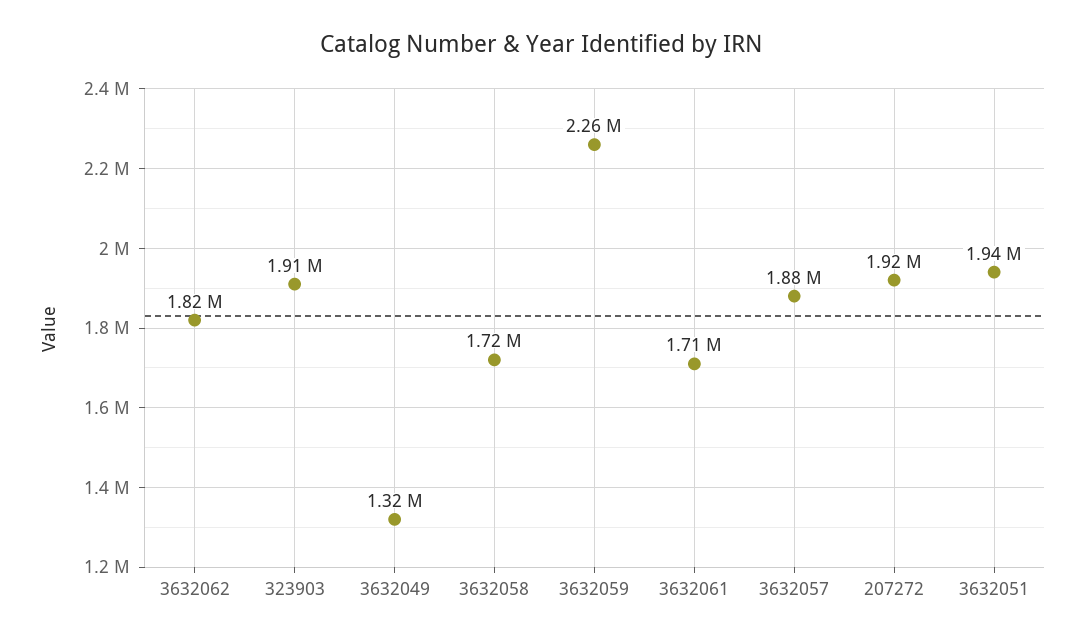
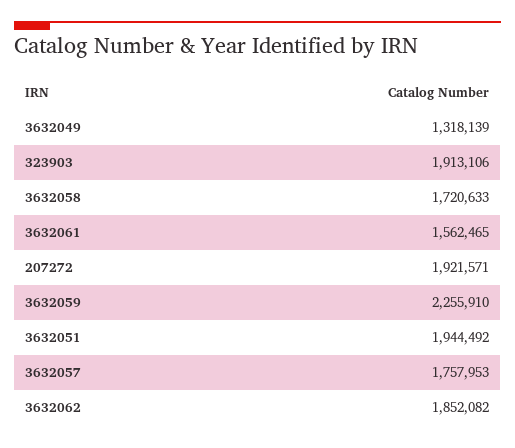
3632062: 1820000 -> 1852082
3632061: 1710000 -> 1562465
3632057: 1880000 -> 1757953

